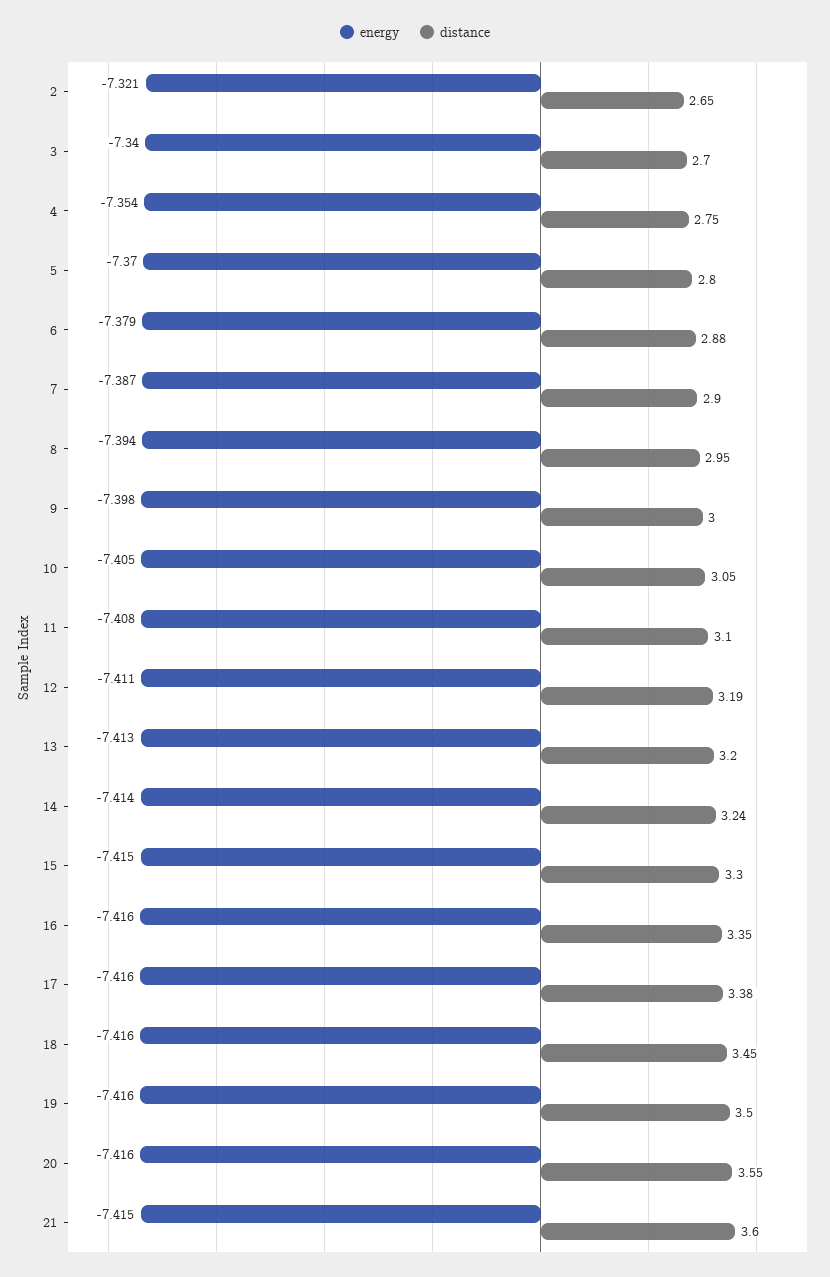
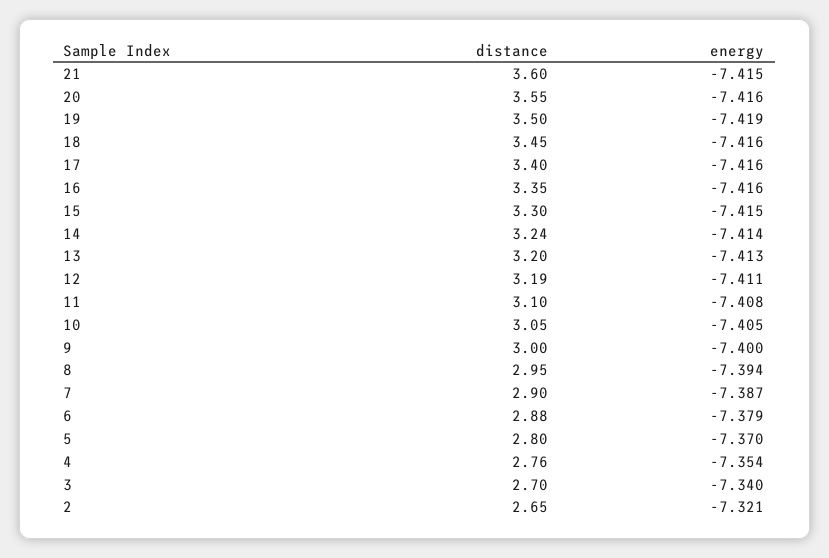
distance, 4: 2.75 -> 2.76
energy, 9: -7.398 -> -7.4
distance, 17: 3.38 -> 3.4
energy, 19: -7.416 -> -7.419

